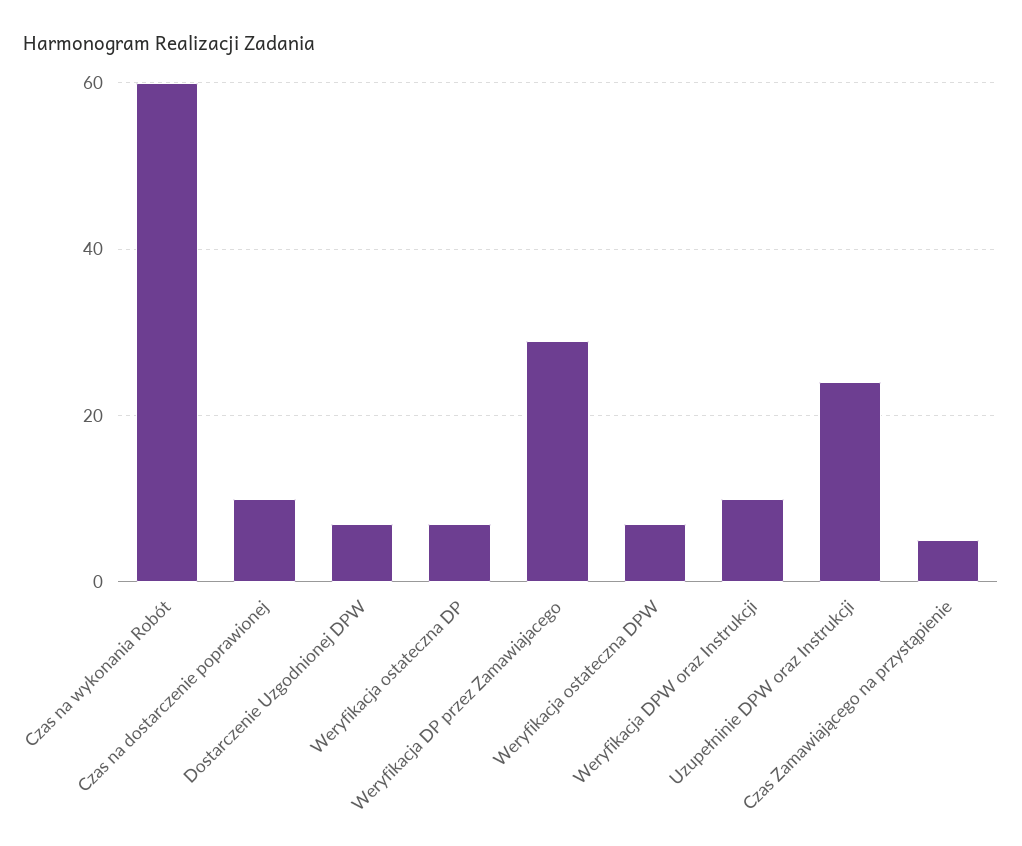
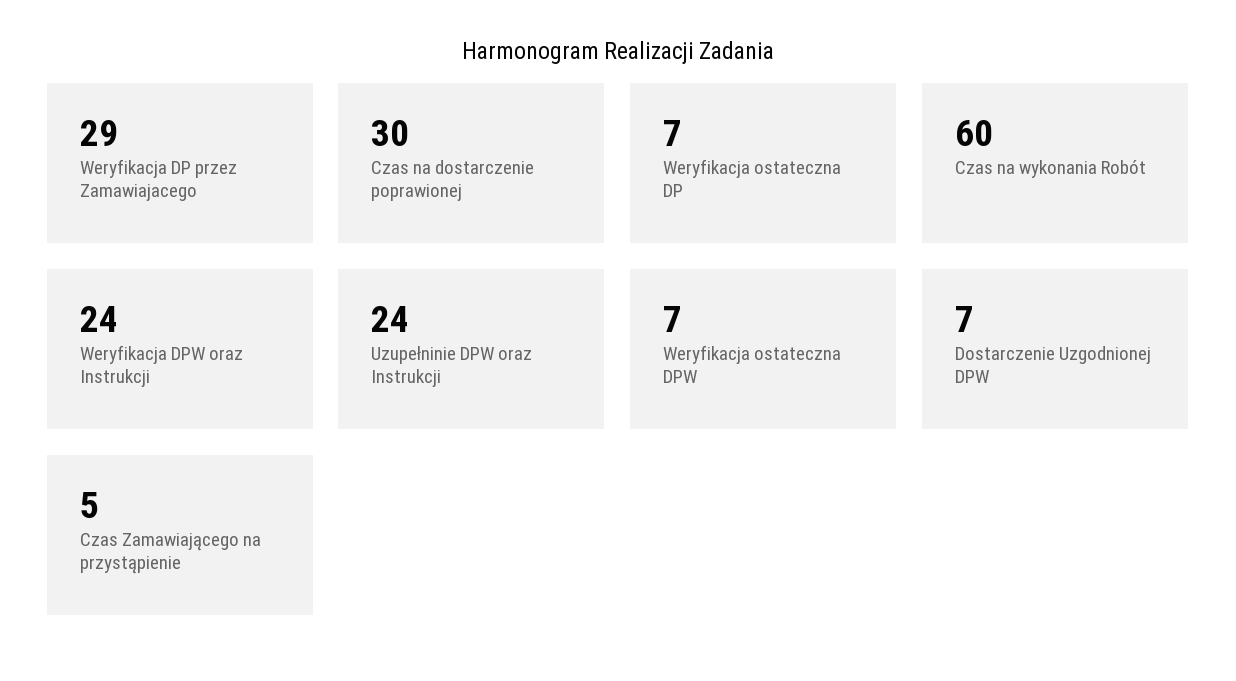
Czas na dostarczenie poprawionej: 10 -> 30
Weryfikacja DPW oraz Instrukcji: 10 -> 24

